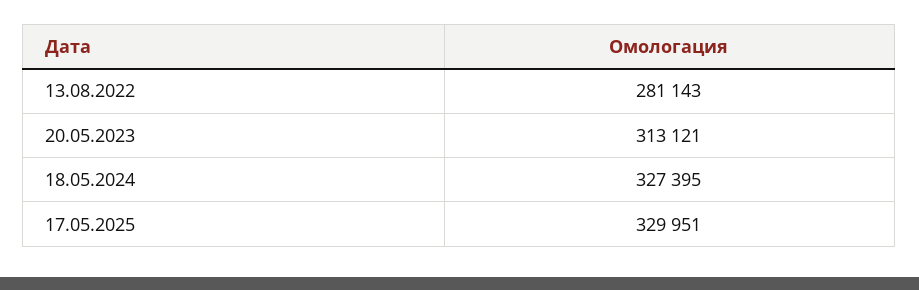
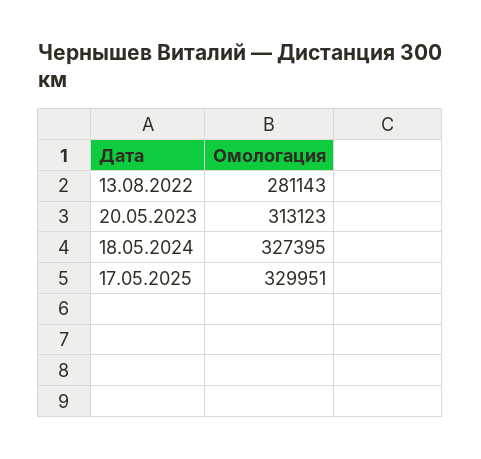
20.05.2023: 313121 -> 313123

